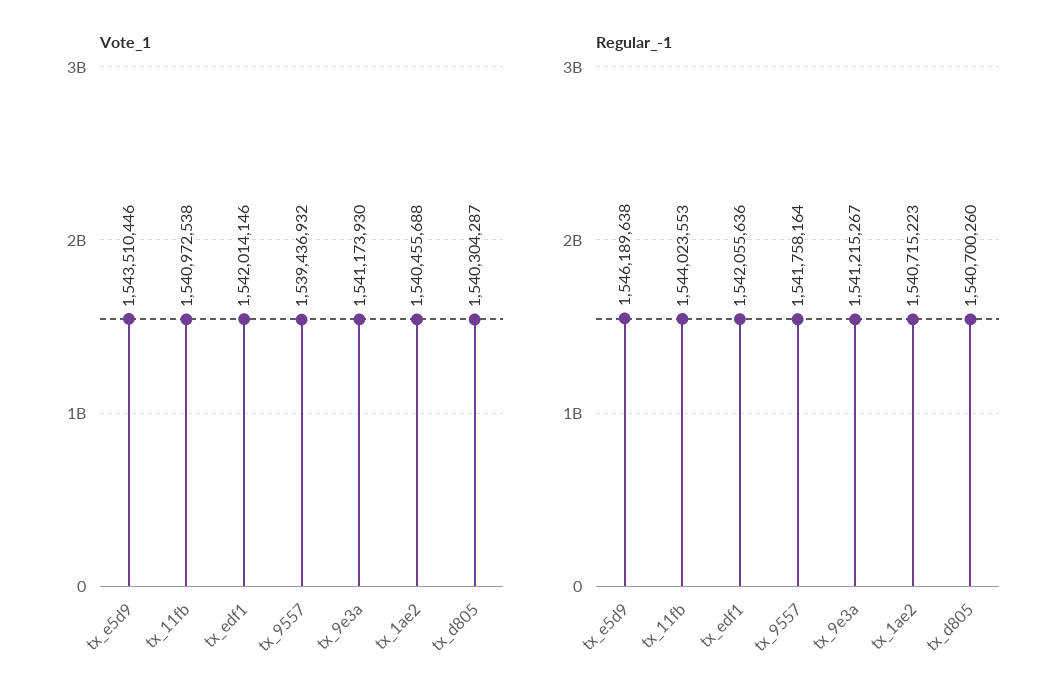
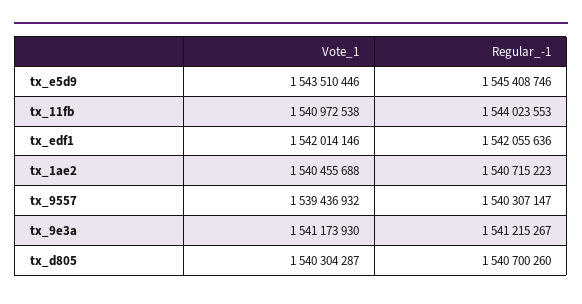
Regular_-1, tx_e5d9: 1546189638 -> 1545408746
Regular_-1, tx_9557: 1541758164 -> 1540307147

